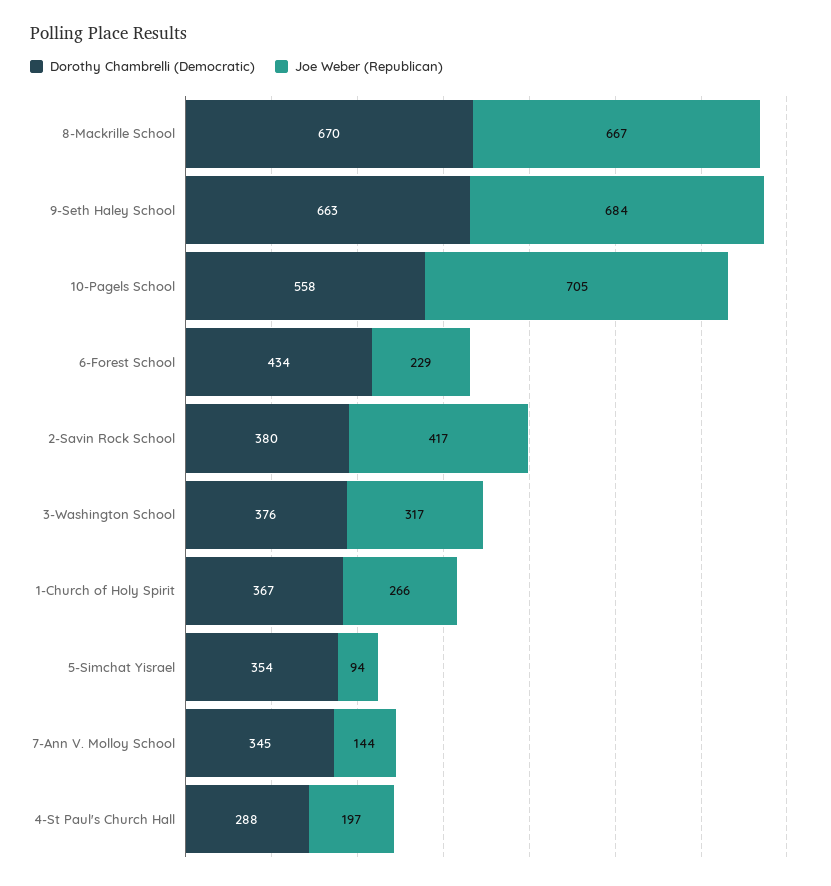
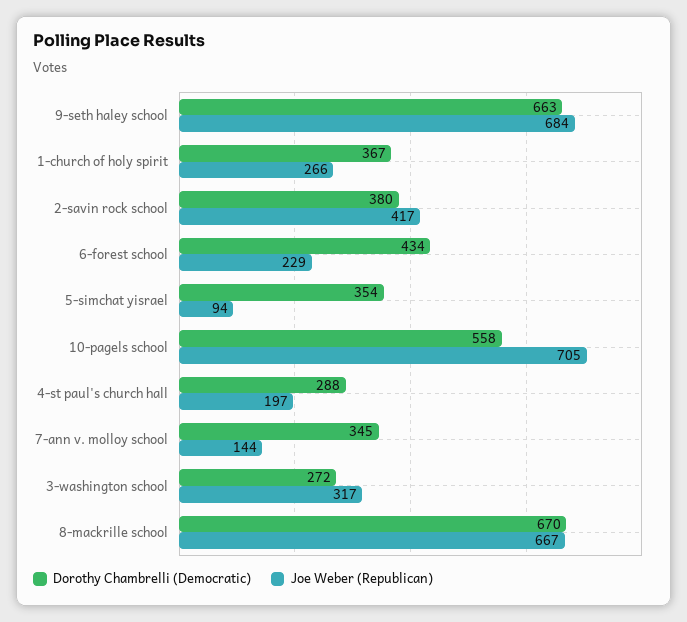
Dorothy Chambrelli (Democratic), 3-Washington School: 376 -> 272

